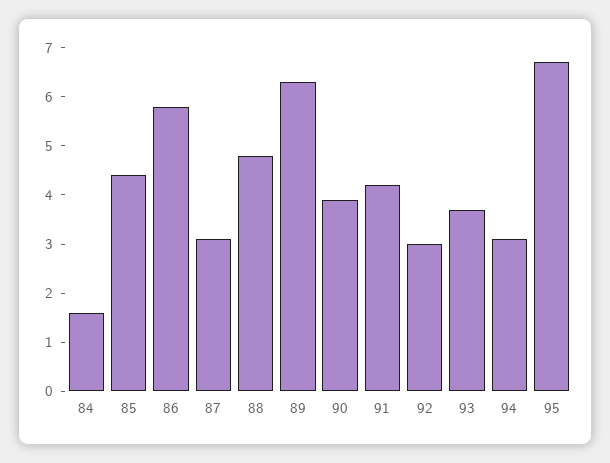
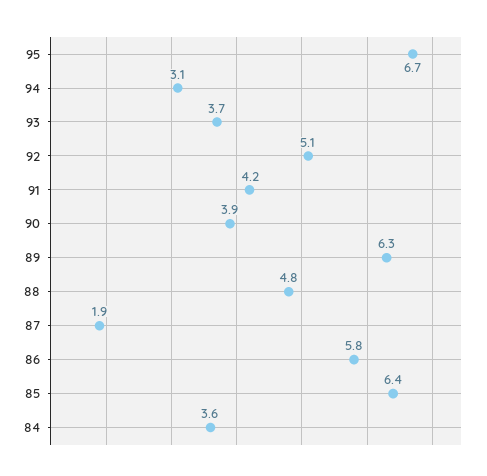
84: 1.5 -> 3.6
85: 4.5 -> 6.4
87: 3 -> 1.9
92: 3 -> 5.1

